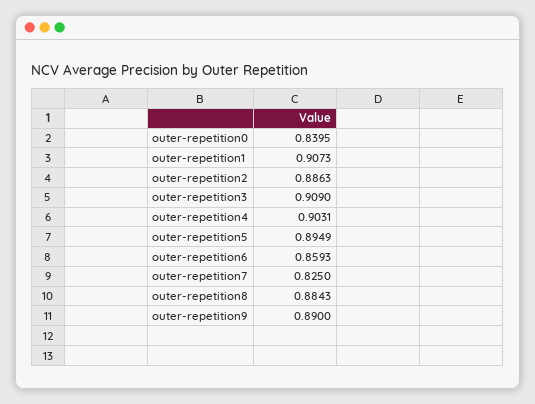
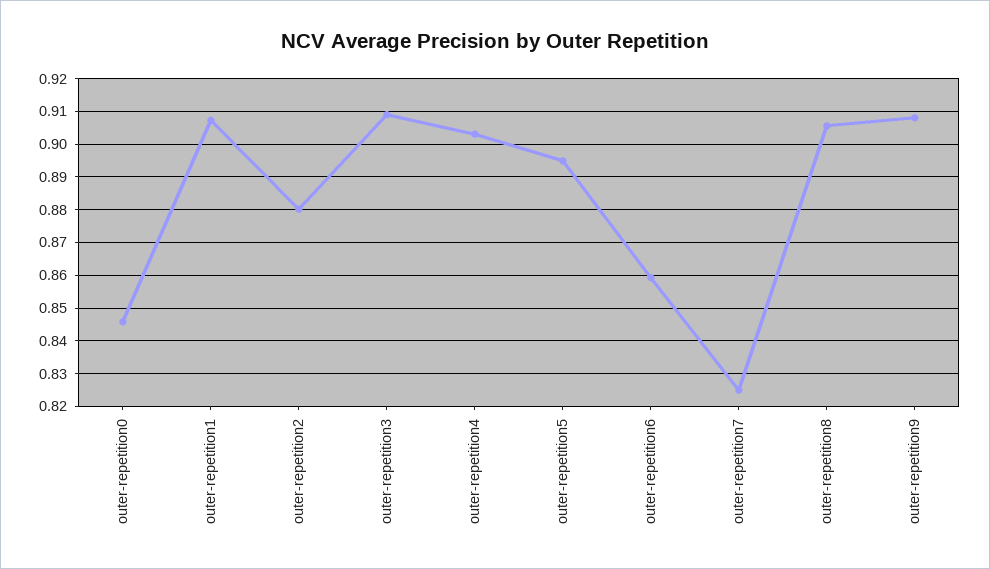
outer-repetition0: 0.8395 -> 0.846
outer-repetition2: 0.8863 -> 0.88
outer-repetition8: 0.8843 -> 0.906
outer-repetition9: 0.89 -> 0.908

